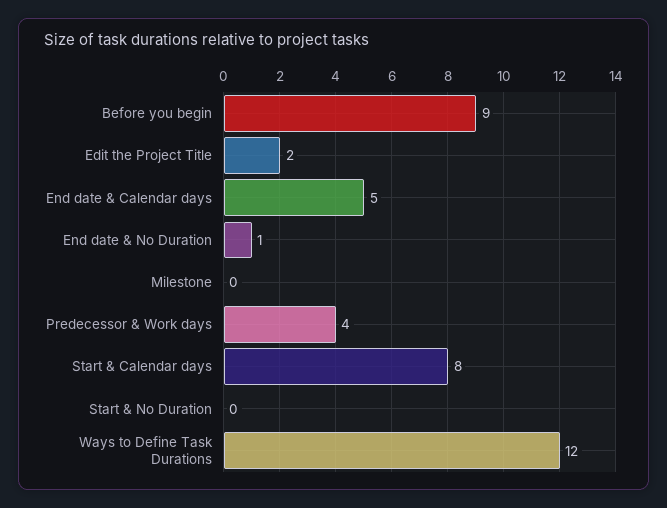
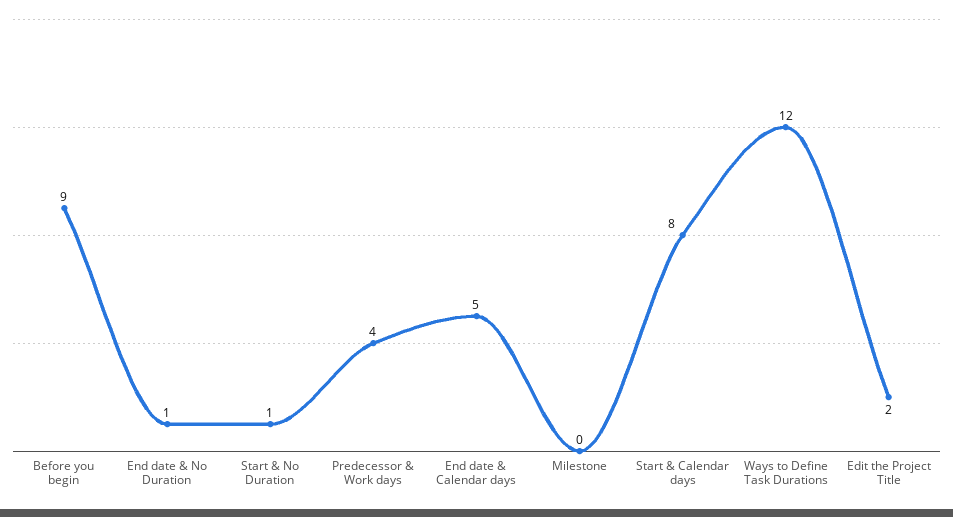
Start & No Duration: 0 -> 1

